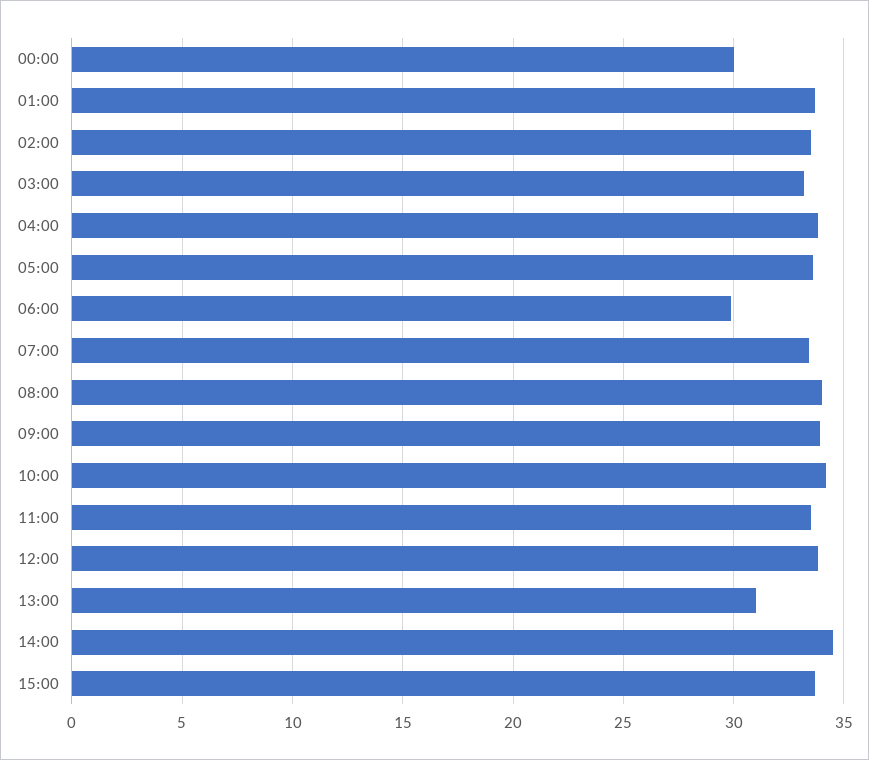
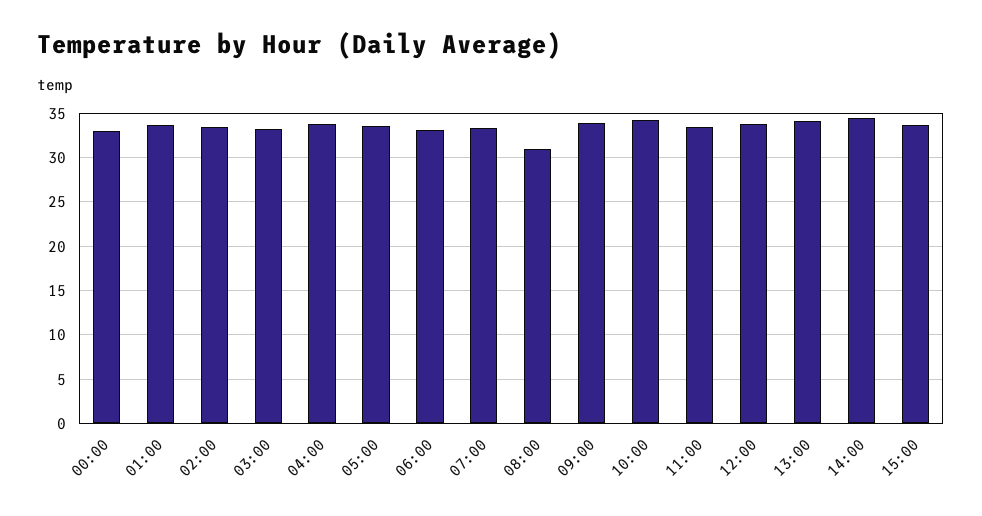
00:00: 30 -> 33
06:00: 30 -> 33
08:00: 34 -> 31
13:00: 31 -> 34

